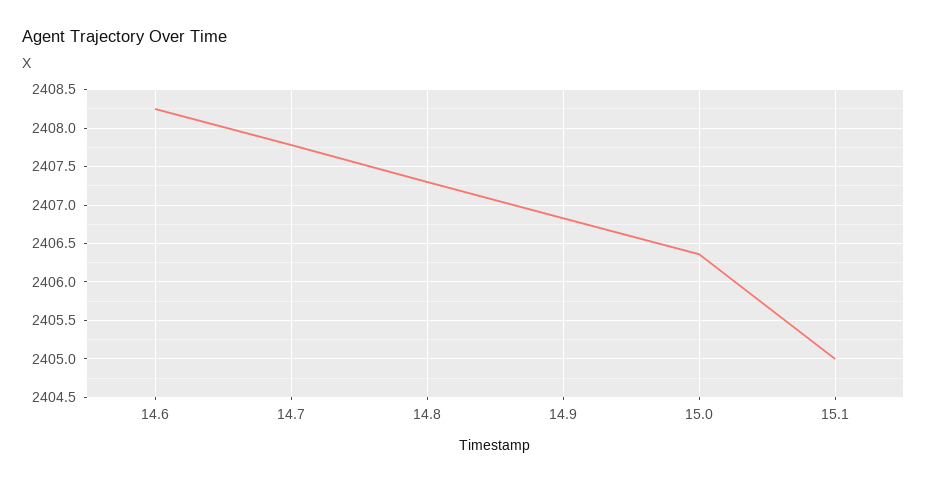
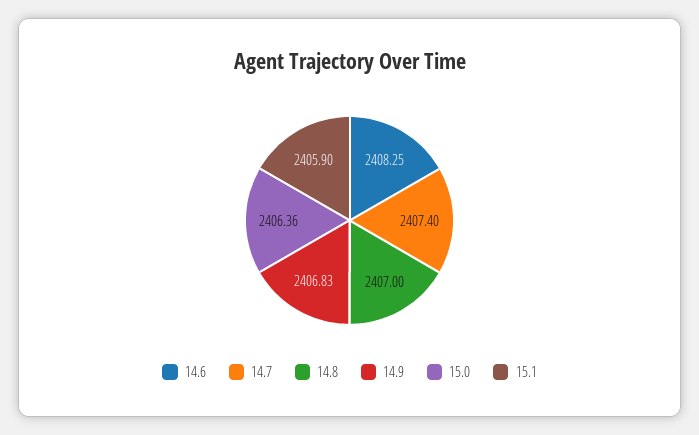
14.7: 2407.8 -> 2407.4
14.8: 2407.3 -> 2407
15.1: 2405 -> 2405.9

